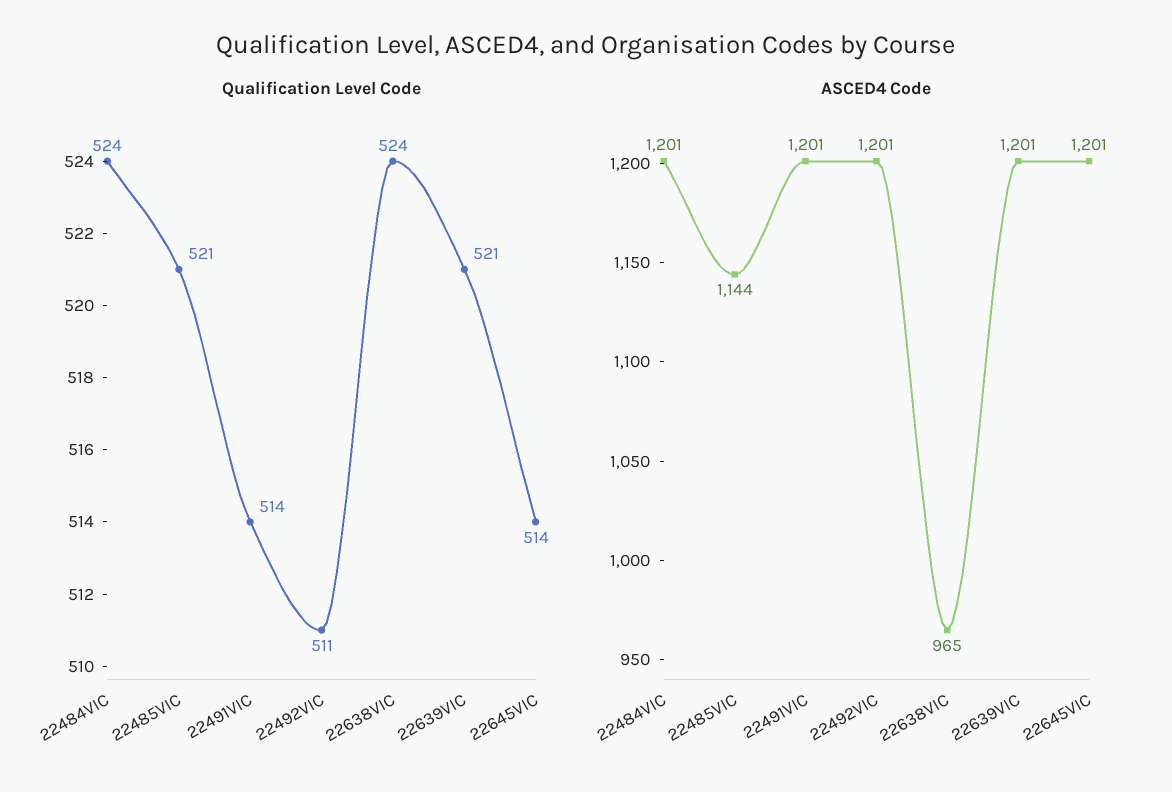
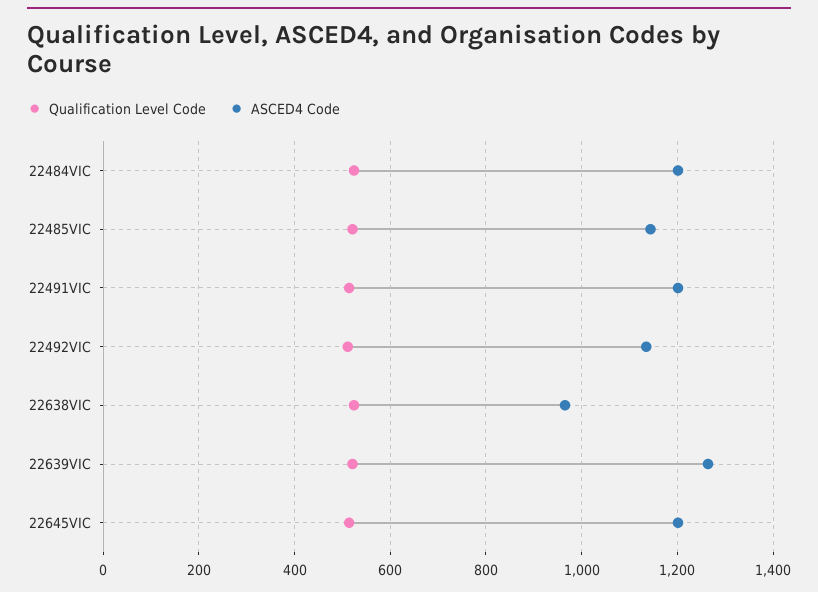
ASCED4 Code, 22492VIC: 1201 -> 1140
ASCED4 Code, 22639VIC: 1201 -> 1260

